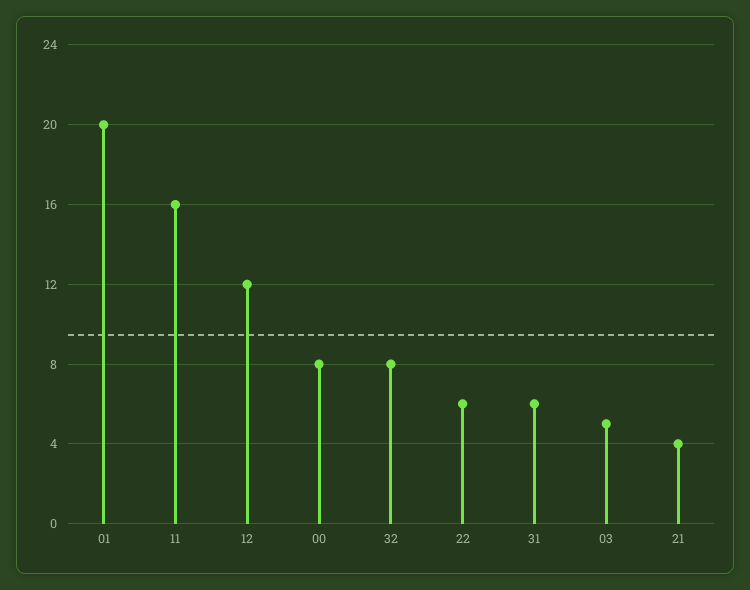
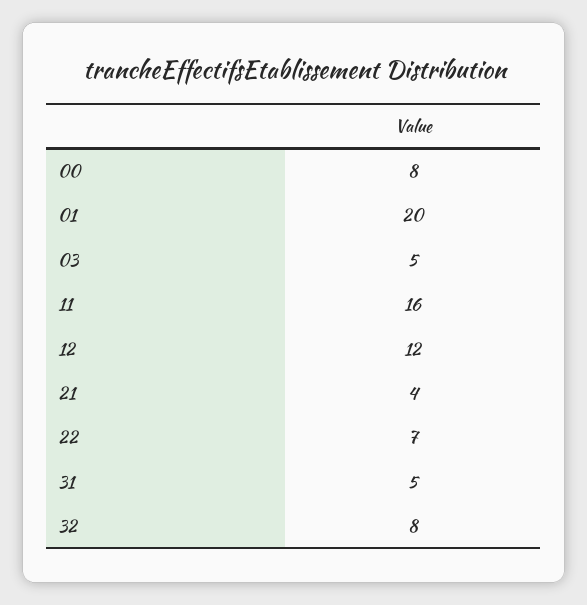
22: 6 -> 7
31: 6 -> 5

